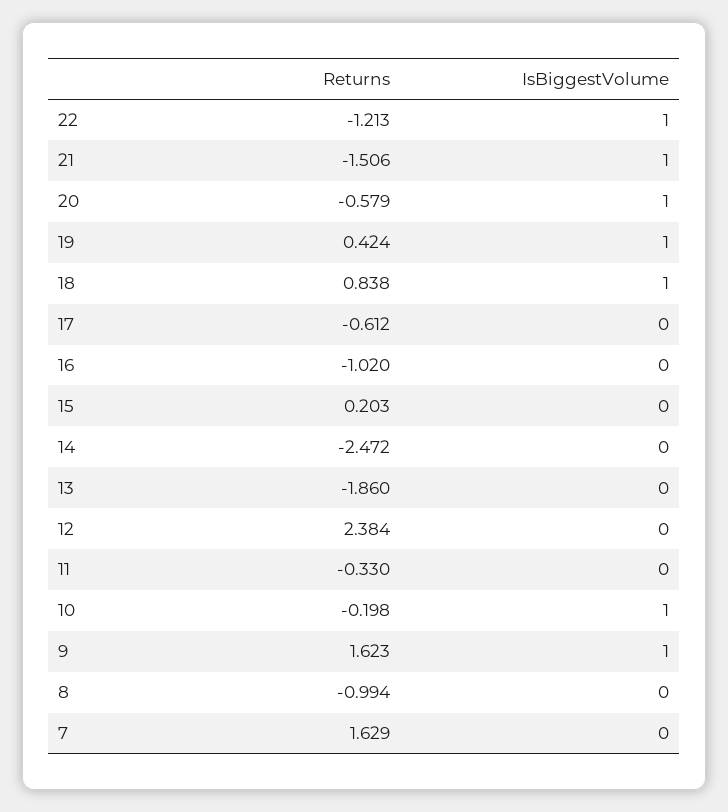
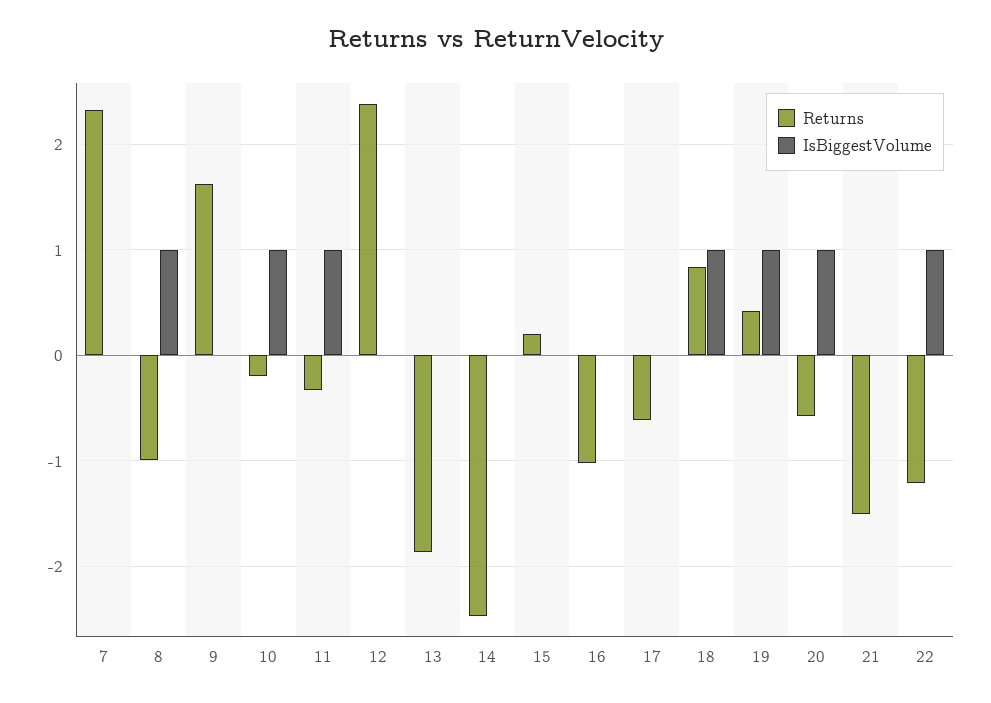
IsBiggestVolume, 21: 1 -> 0
IsBiggestVolume, 11: 0 -> 1
IsBiggestVolume, 9: 1 -> 0
IsBiggestVolume, 8: 0 -> 1
Returns, 7: 1.629 -> 2.3

